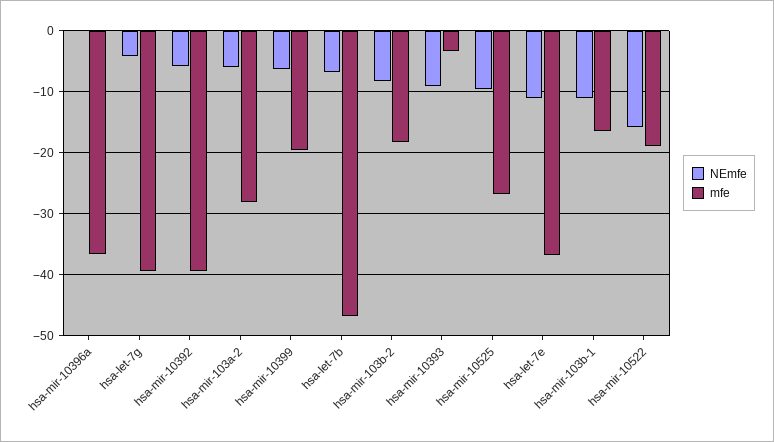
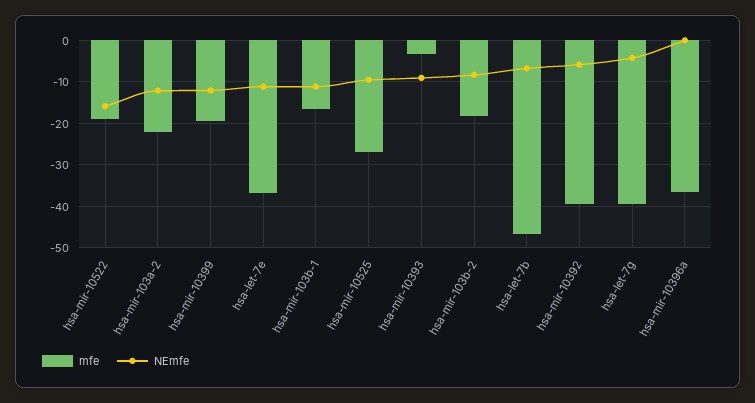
NEmfe, hsa-mir-103a-2: -6 -> -12
mfe, hsa-mir-103a-2: -28 -> -22
NEmfe, hsa-mir-10399: -6 -> -12

